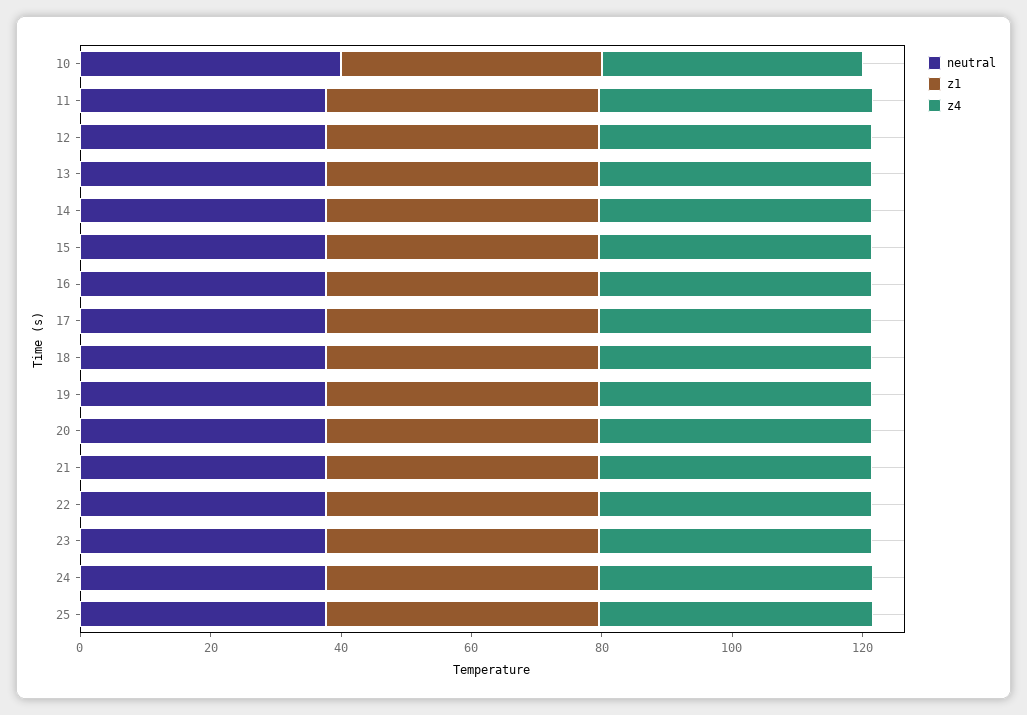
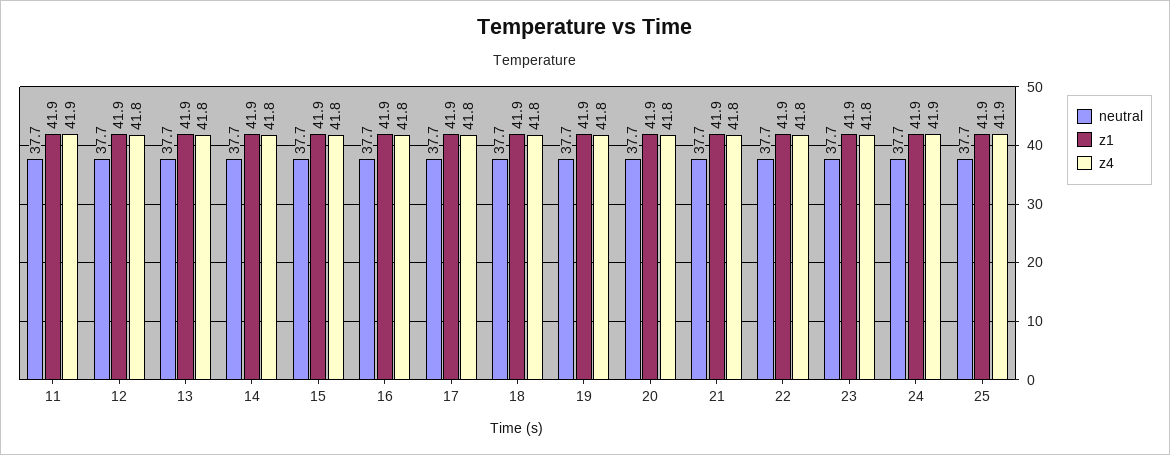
neutral, 10: 40 -> none
z1, 10: 40 -> none
z4, 10: 40 -> none

